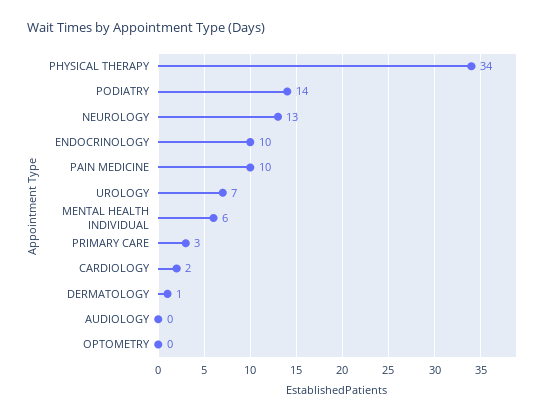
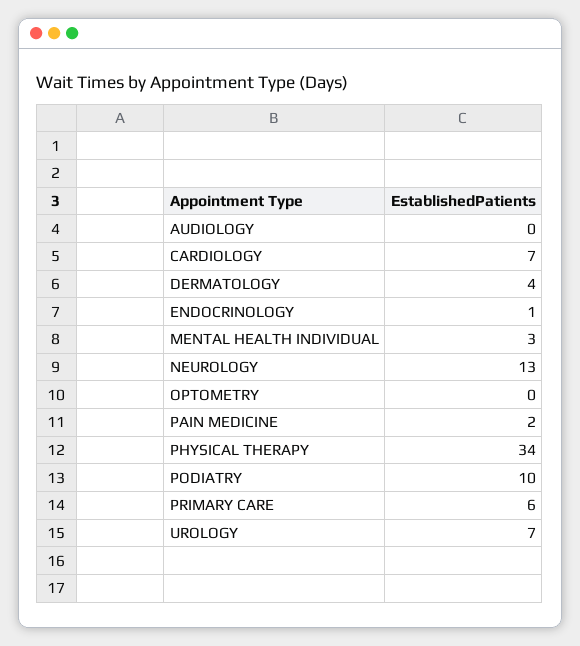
PODIATRY: 14 -> 10
ENDOCRINOLOGY: 10 -> 1
PAIN MEDICINE: 10 -> 2
MENTAL HEALTH INDIVIDUAL: 6 -> 3
PRIMARY CARE: 3 -> 6
CARDIOLOGY: 2 -> 7
DERMATOLOGY: 1 -> 4

